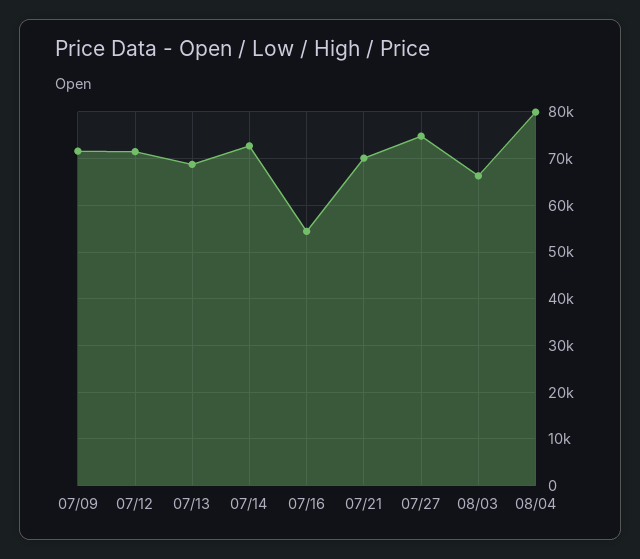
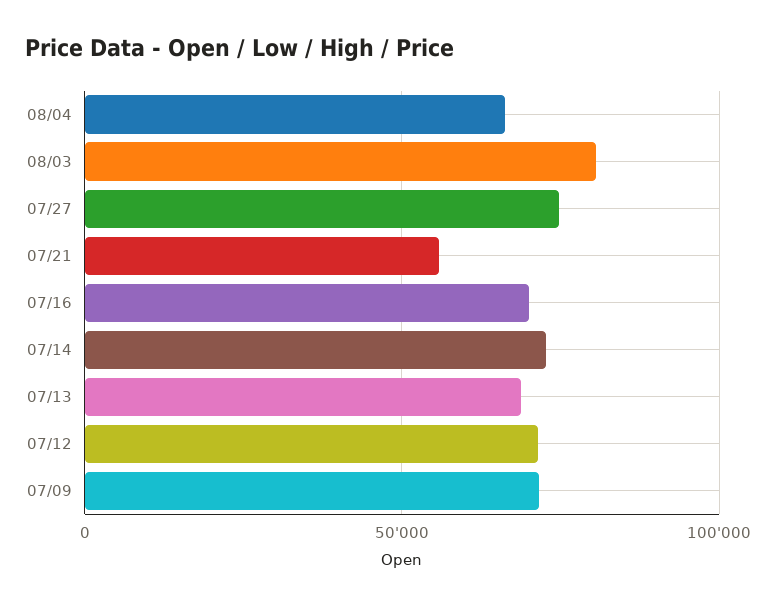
07/16: 54000 -> 70000
07/21: 70000 -> 55000
08/03: 66000 -> 80000
08/04: 80000 -> 65000

